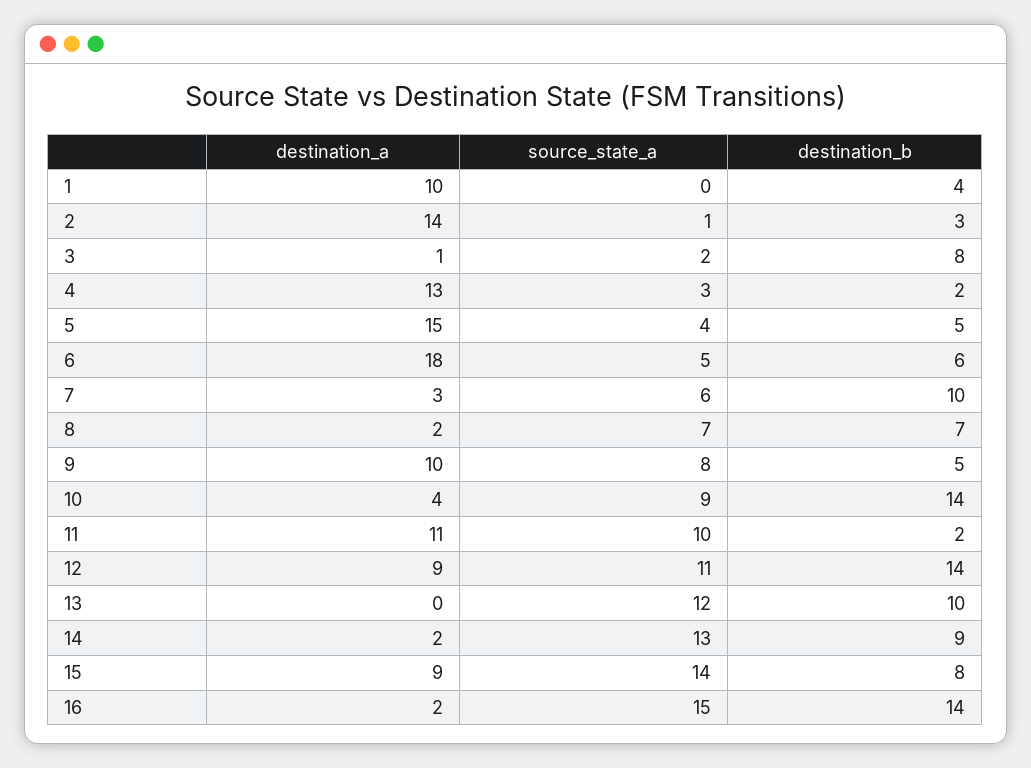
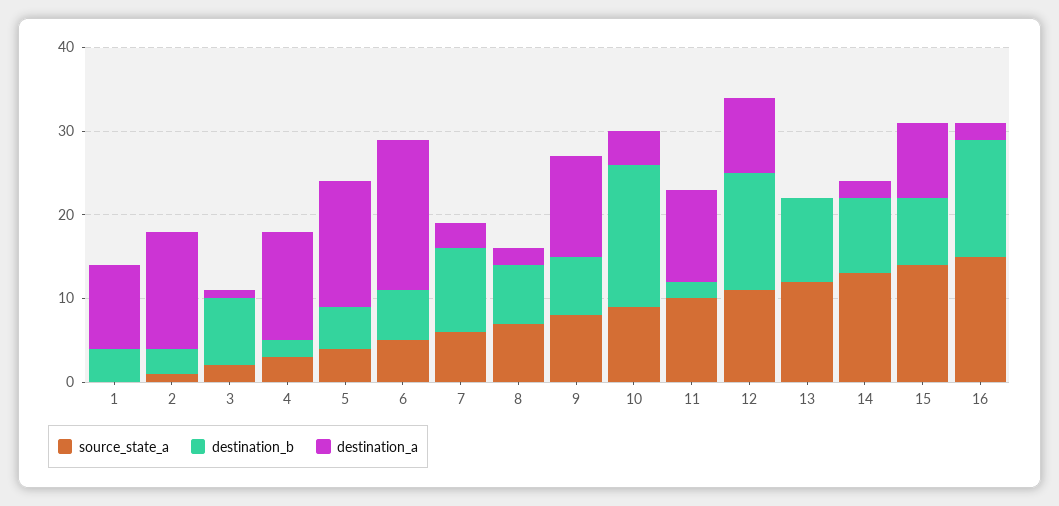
destination_a, 9: 10 -> 12
destination_b, 9: 5 -> 7
destination_b, 10: 14 -> 17

